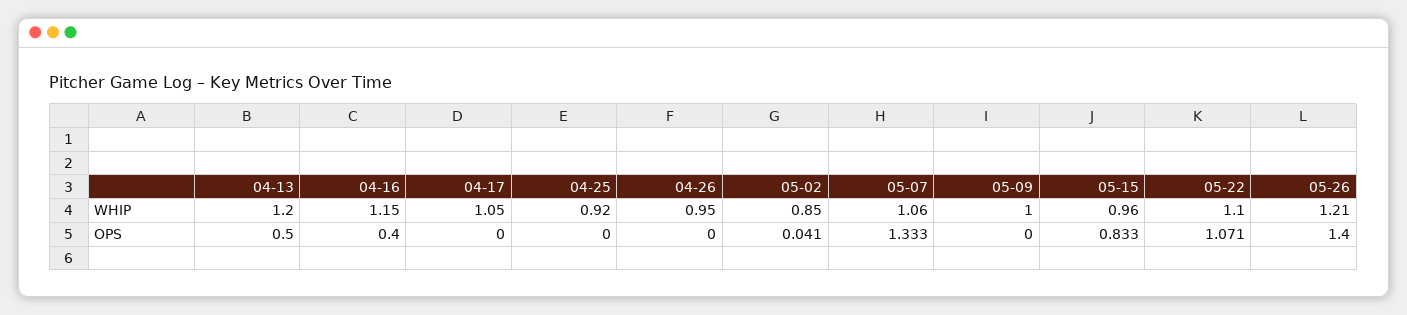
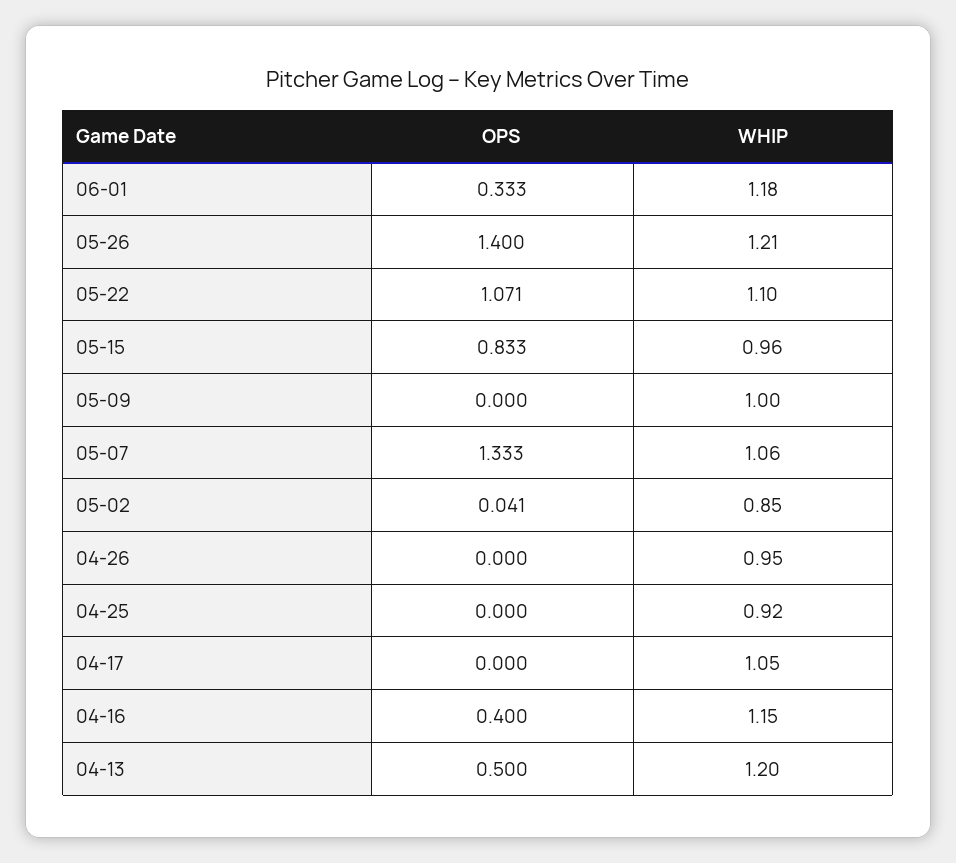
06-01, OPS: none -> 0.333
06-01, WHIP: none -> 1.18

